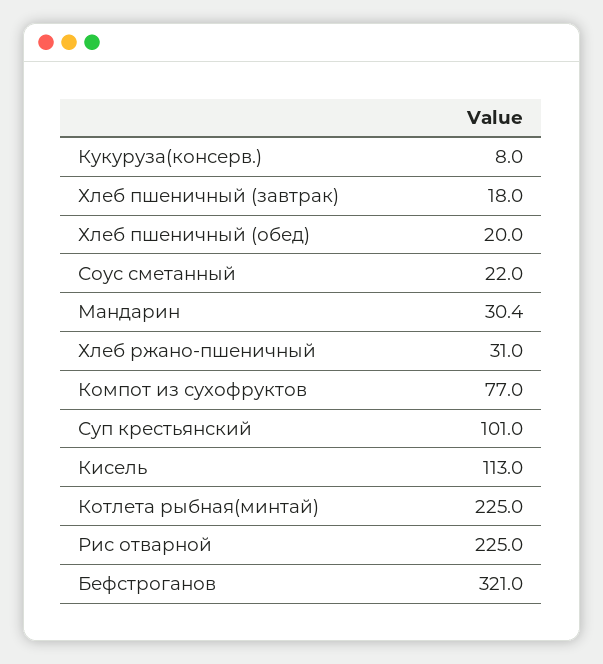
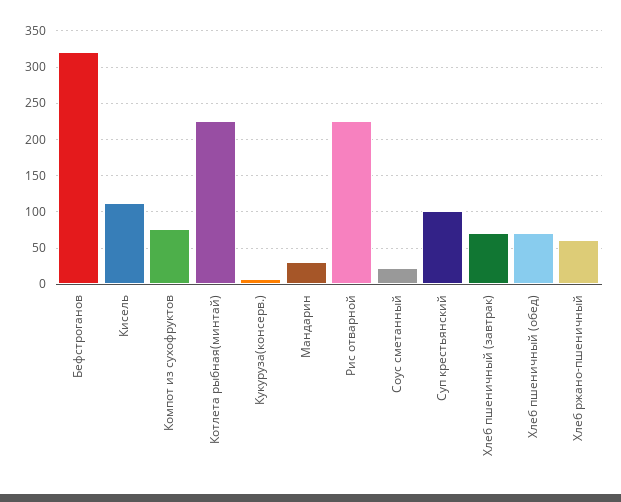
Хлеб пшеничный (завтрак): 18 -> 70
Хлеб пшеничный (обед): 20 -> 70
Хлеб ржано-пшеничный: 31 -> 60

